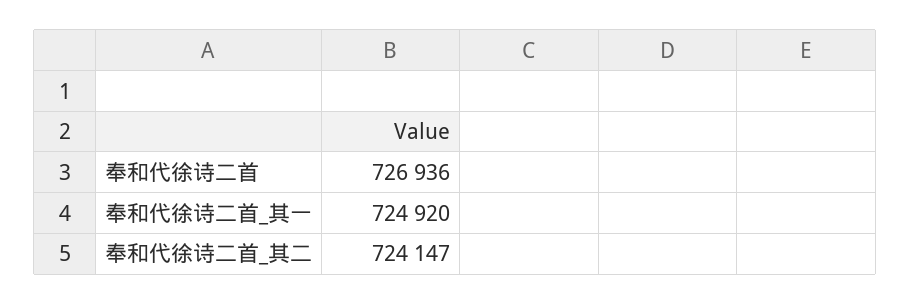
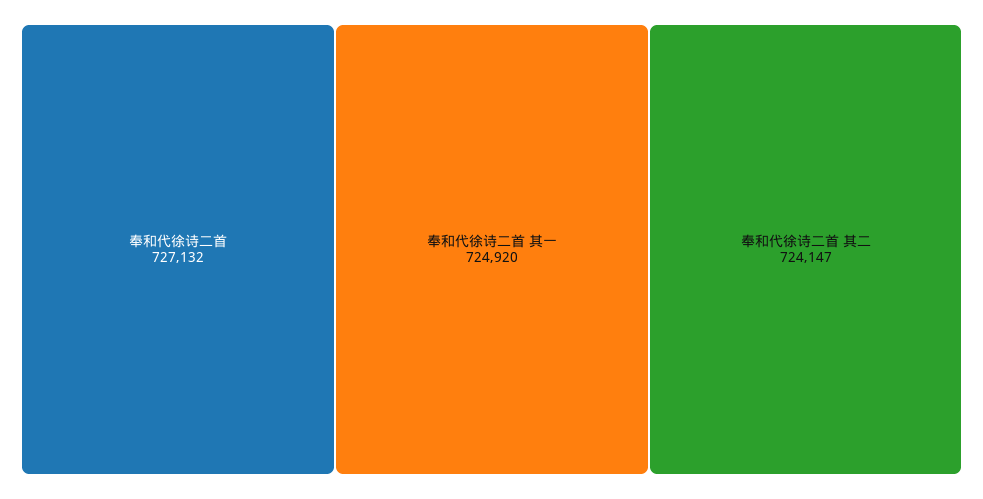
奉和代徐诗二首: 726936 -> 727132

